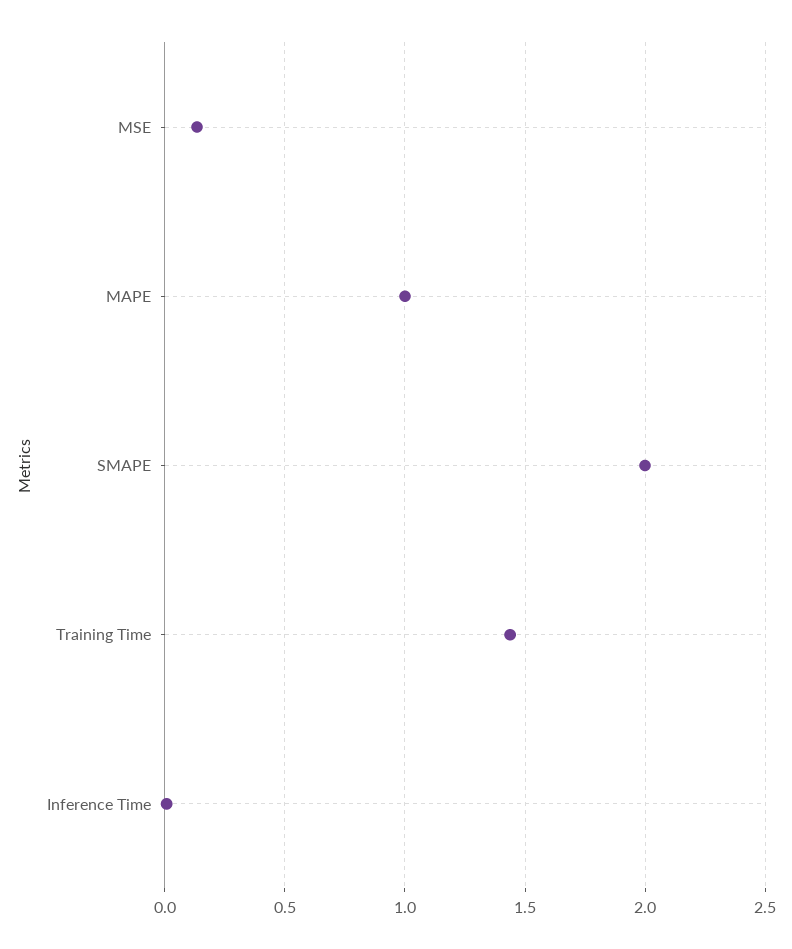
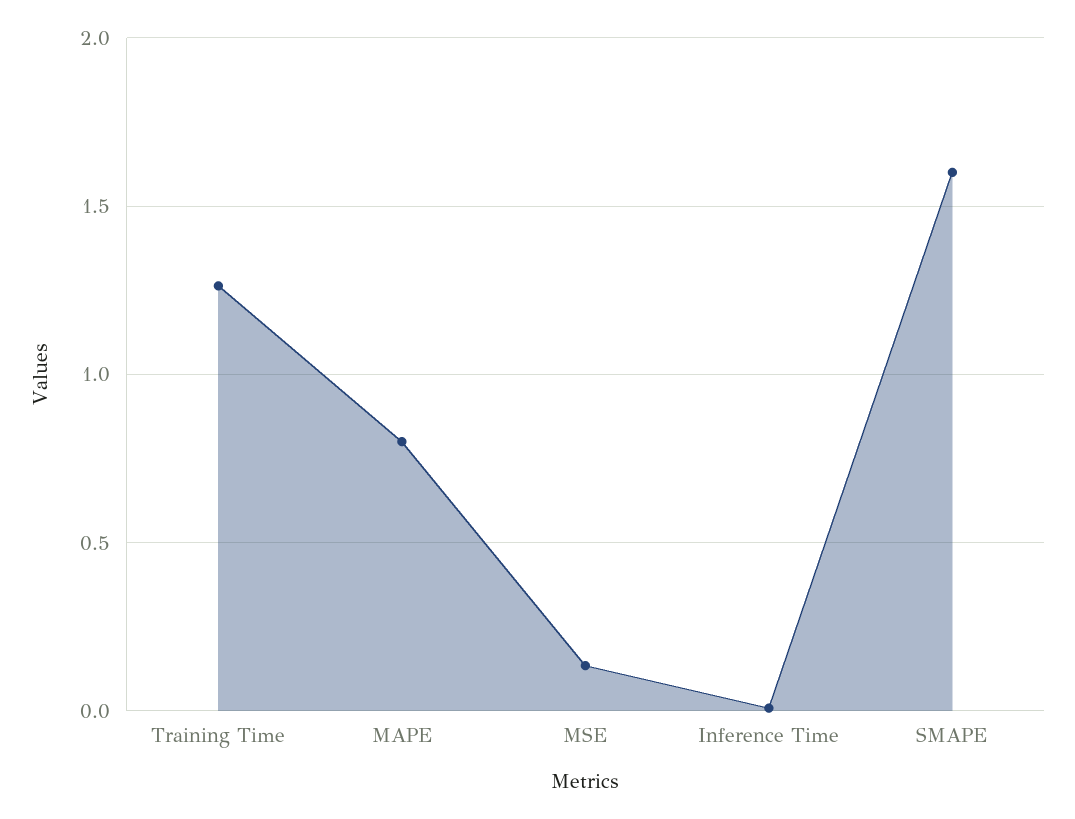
MAPE: 1 -> 0.8
SMAPE: 2 -> 1.6
Training Time: 1.45 -> 1.25

